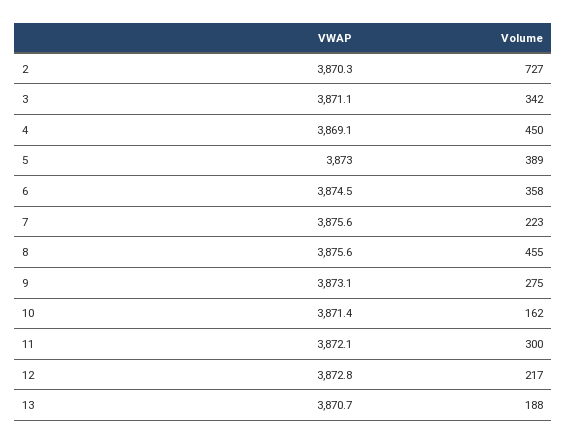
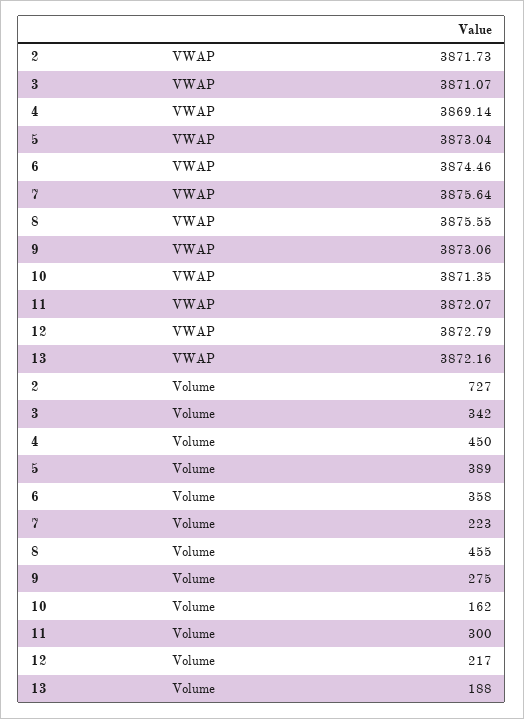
VWAP, 2: 3870.3 -> 3871.73
VWAP, 13: 3870.7 -> 3872.16

